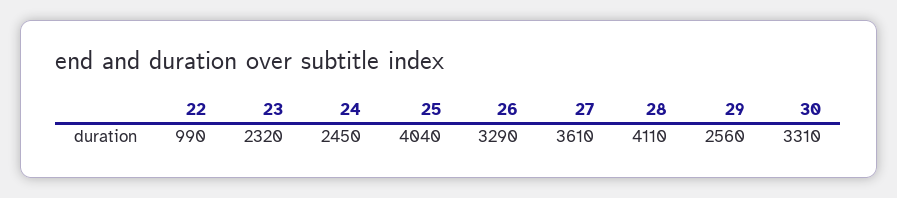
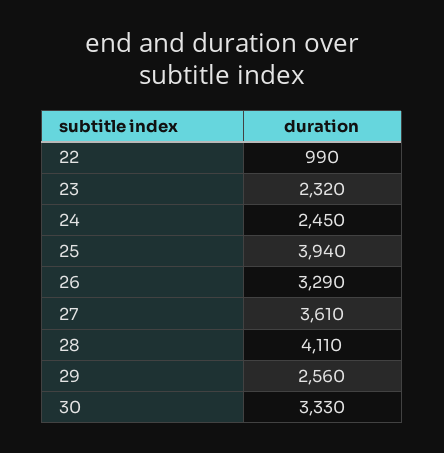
25: 4040 -> 3940
30: 3310 -> 3330

